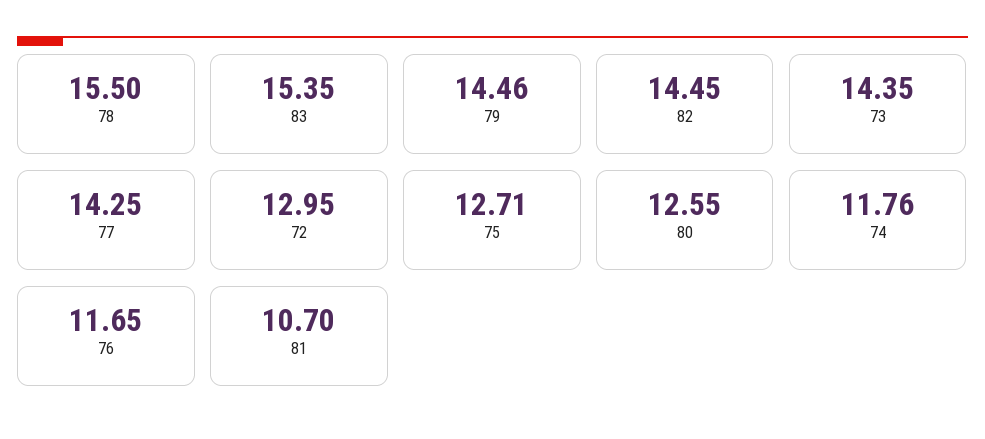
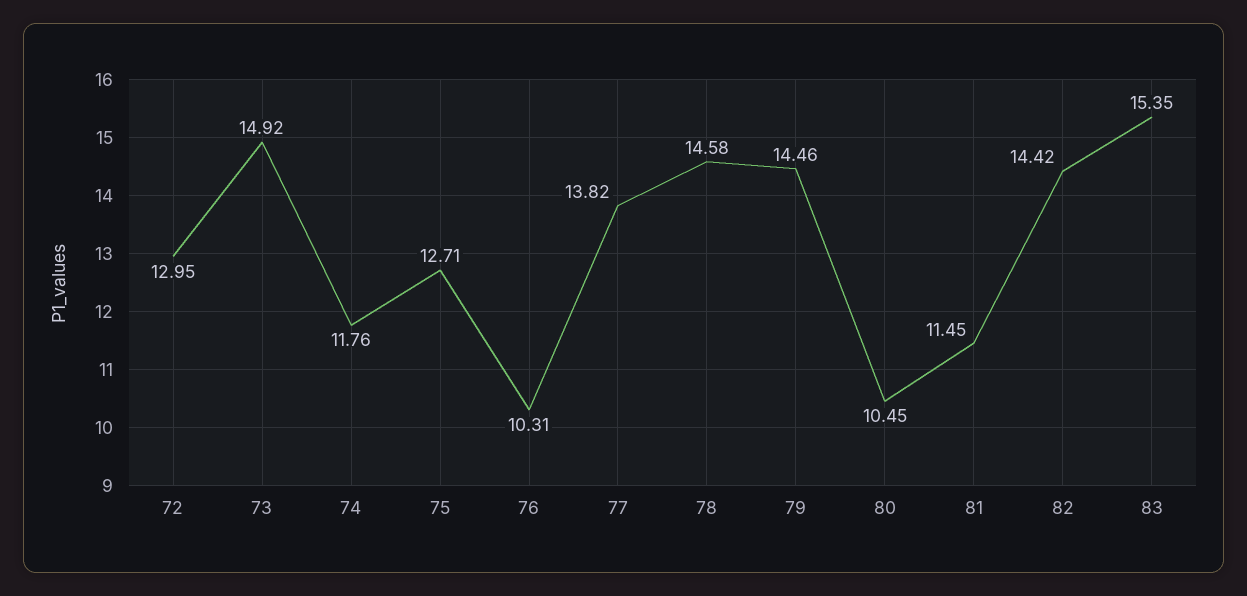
78: 15.5 -> 14.58
82: 14.45 -> 14.42
73: 14.35 -> 14.92
77: 14.25 -> 13.82
80: 12.55 -> 10.45
76: 11.65 -> 10.31
81: 10.7 -> 11.45

